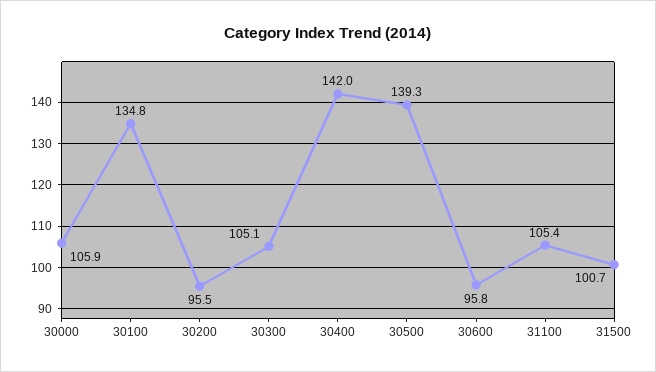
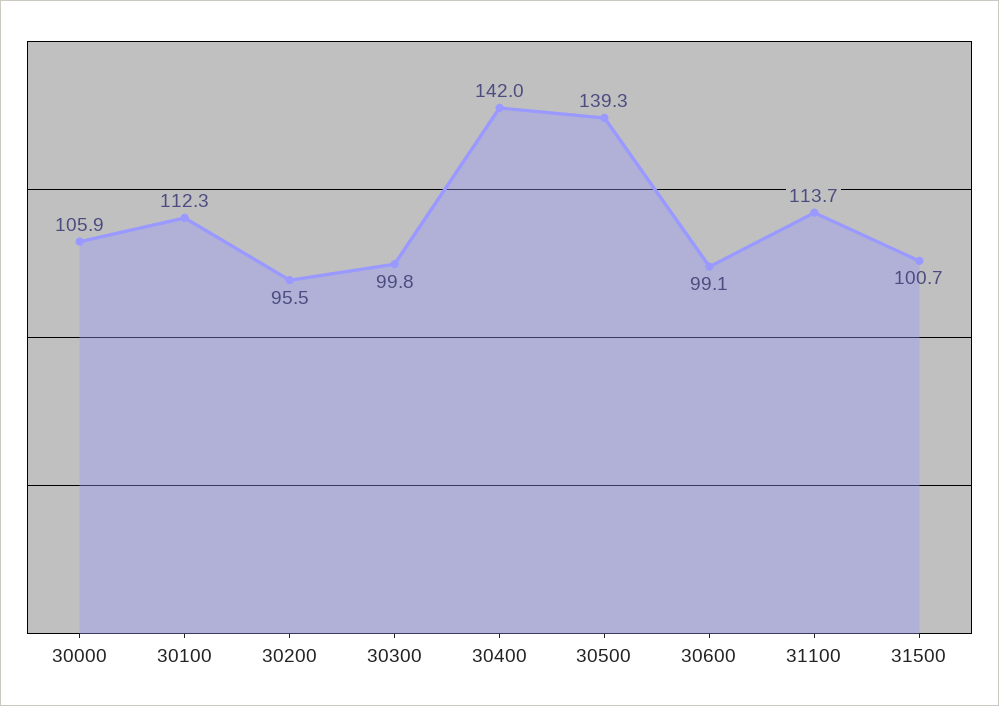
30100: 134.8 -> 112.3
30300: 105.1 -> 99.8
30600: 95.8 -> 99.1
31100: 105.4 -> 113.7

